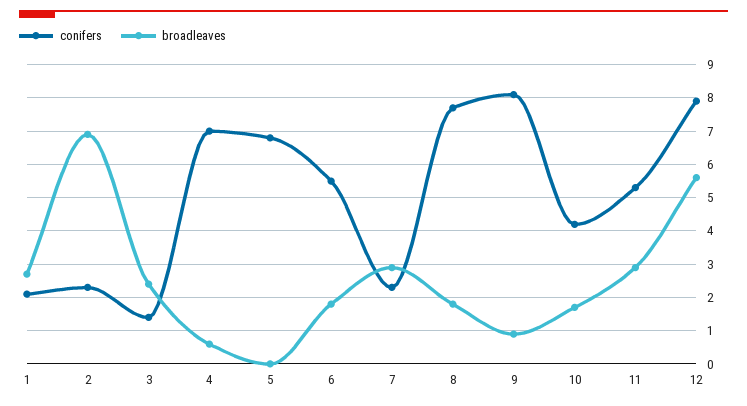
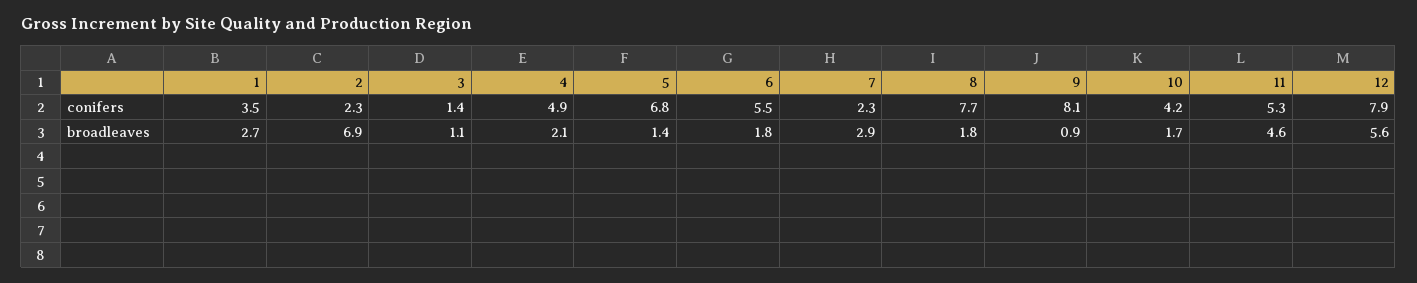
conifers, 1: 2 -> 3.5
broadleaves, 3: 2.5 -> 1.1
conifers, 4: 7 -> 4.9
broadleaves, 4: 0.5 -> 2.1
broadleaves, 5: 0 -> 1.4
broadleaves, 11: 3 -> 4.6

